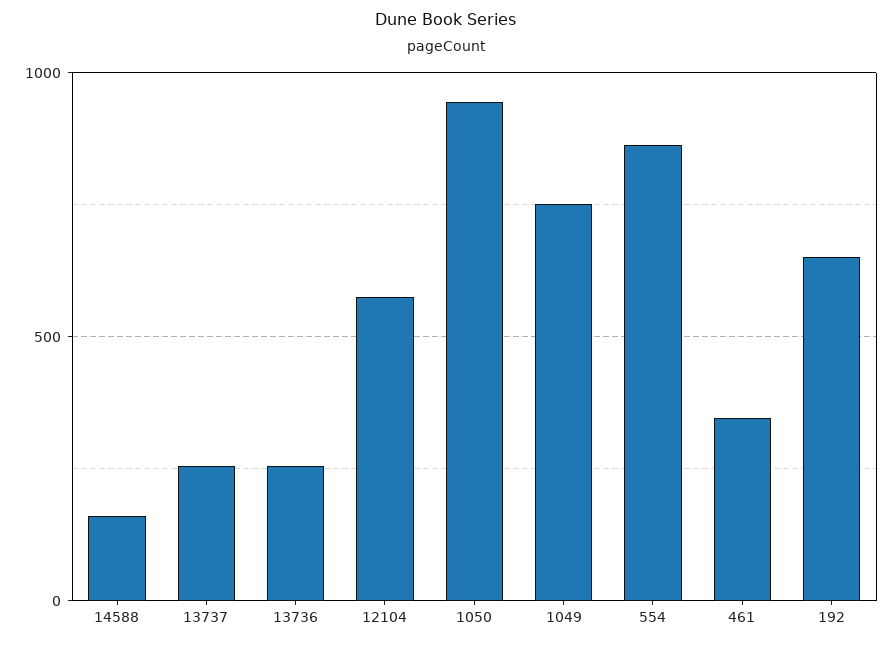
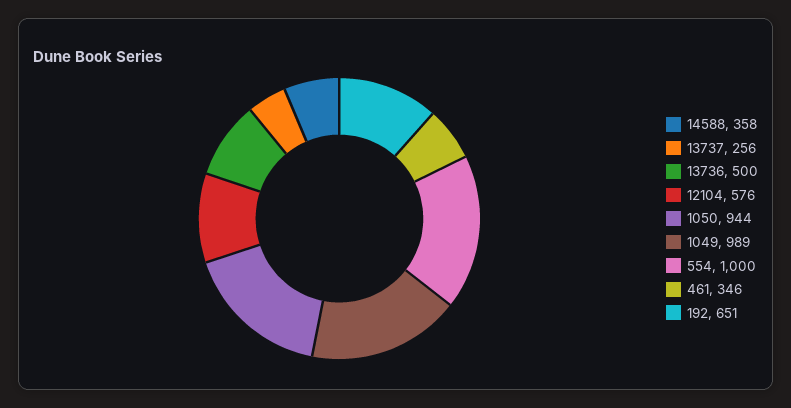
14588: 150 -> 358
13736: 250 -> 500
1049: 750 -> 989
554: 850 -> 1000

